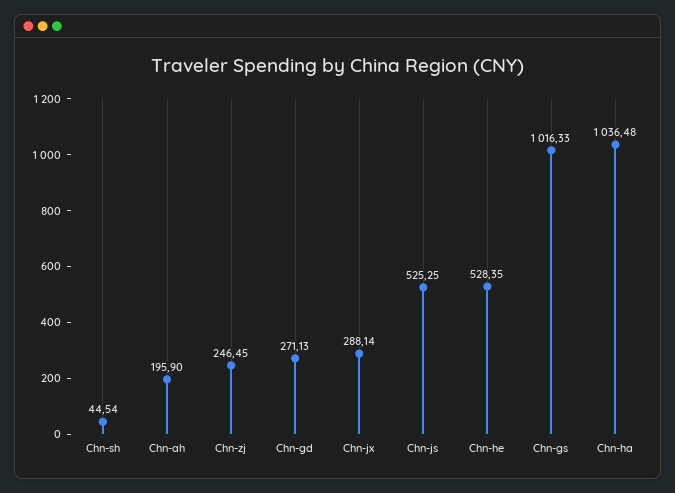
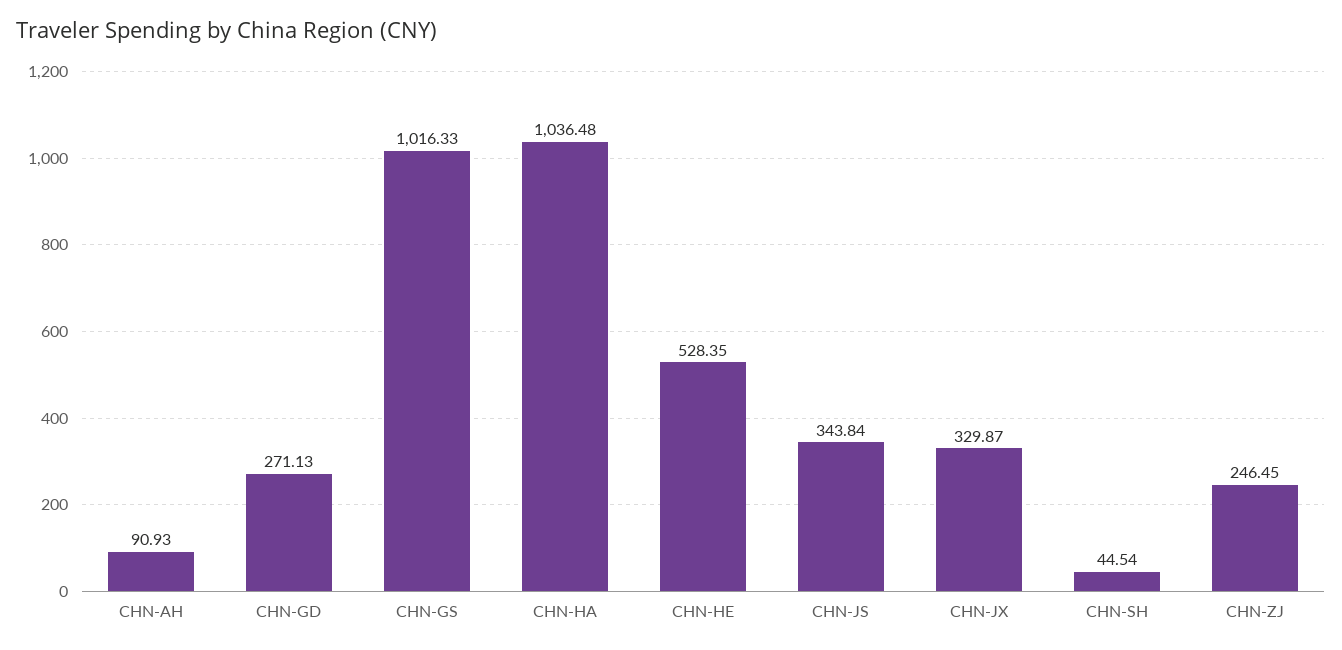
Chn-ah: 195.9 -> 90.93
Chn-jx: 288.14 -> 329.87
Chn-js: 525.25 -> 343.84

